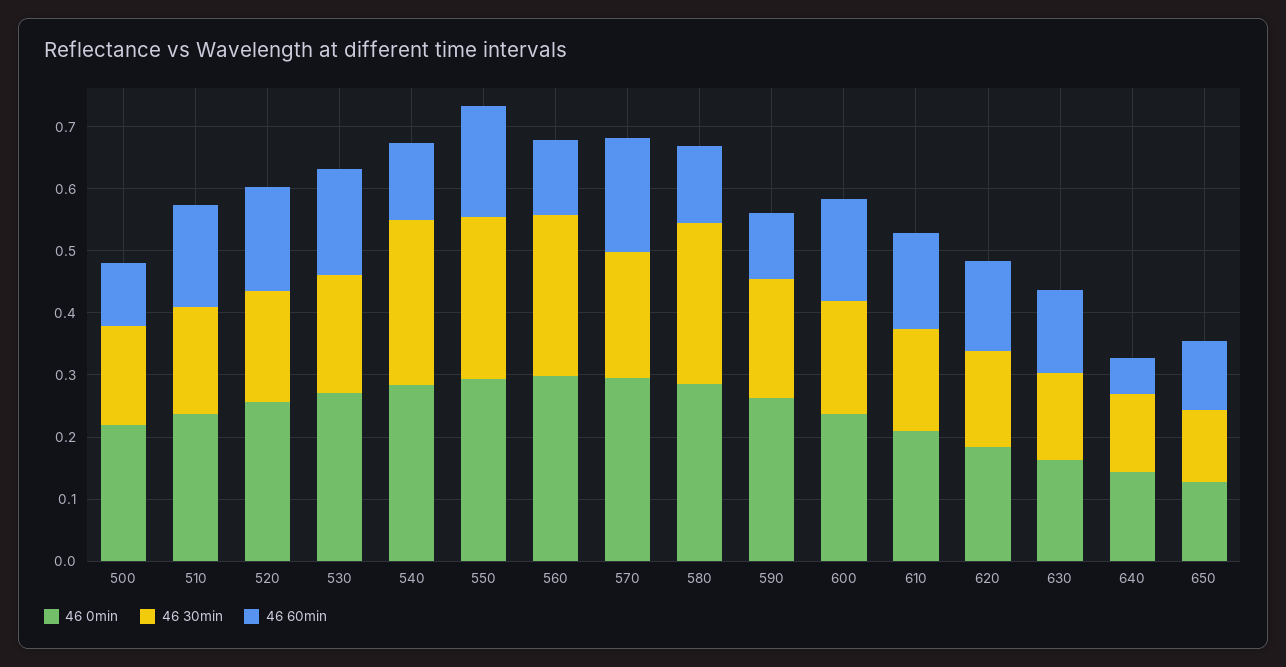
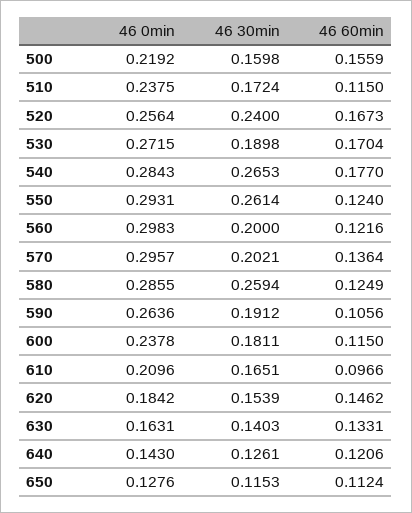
46 60min, 500: 0.1 -> 0.1559
46 60min, 510: 0.16 -> 0.115
46 30min, 520: 0.18 -> 0.24
46 60min, 540: 0.12 -> 0.177
46 60min, 550: 0.18 -> 0.124
46 30min, 560: 0.26 -> 0.2
46 60min, 570: 0.18 -> 0.1364
46 60min, 600: 0.16 -> 0.115
46 60min, 610: 0.16 -> 0.0966
46 60min, 640: 0.06 -> 0.1206

